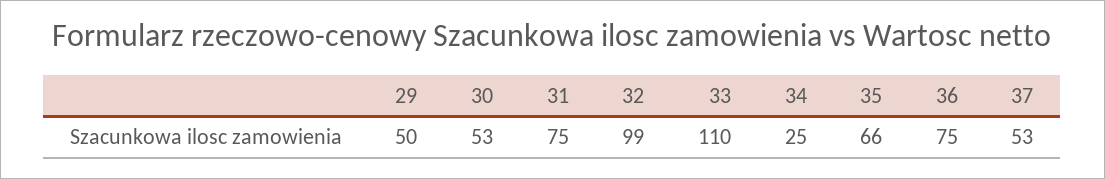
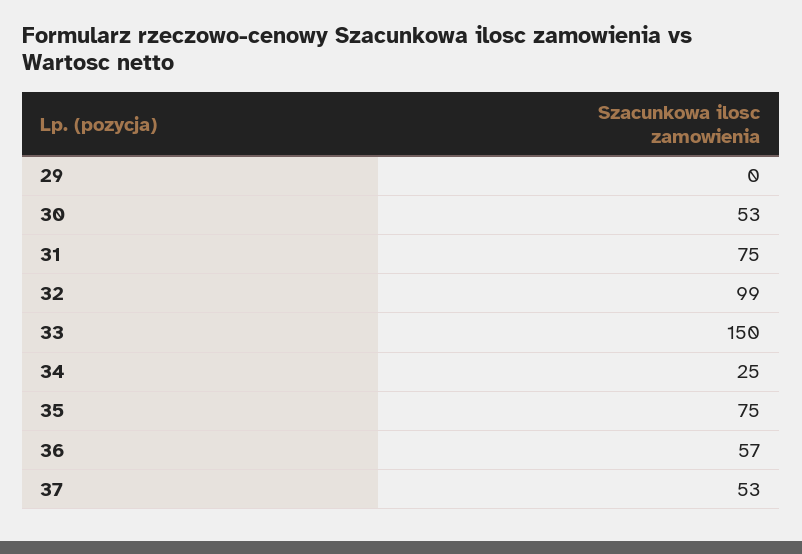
29: 50 -> 0
33: 110 -> 150
35: 66 -> 75
36: 75 -> 57

